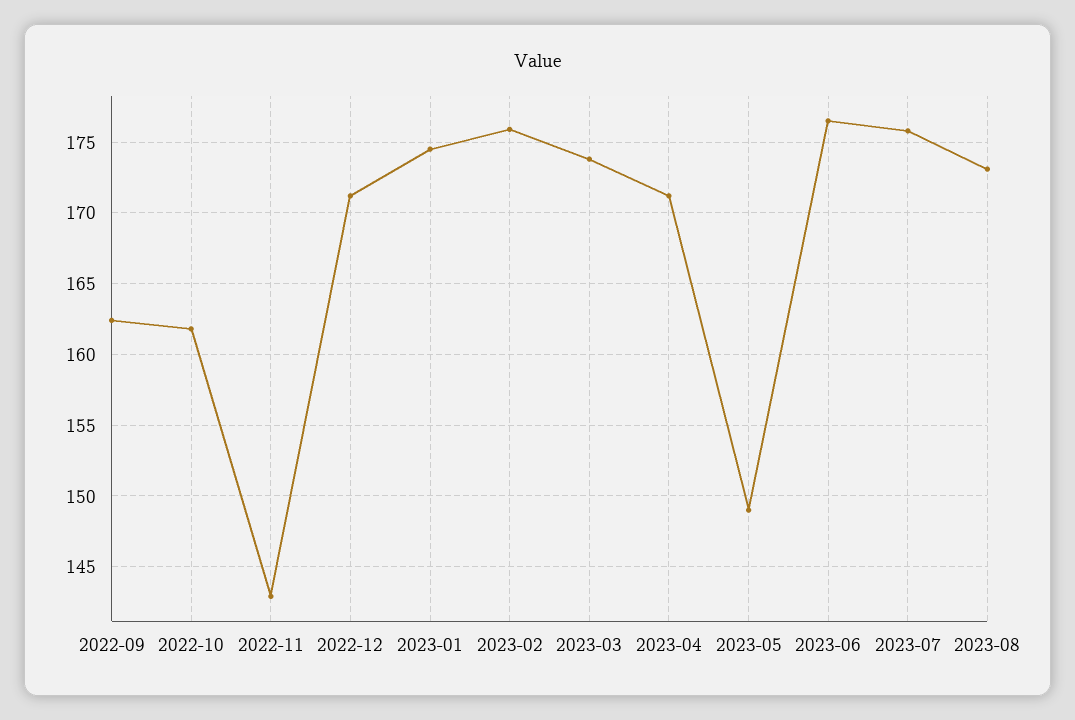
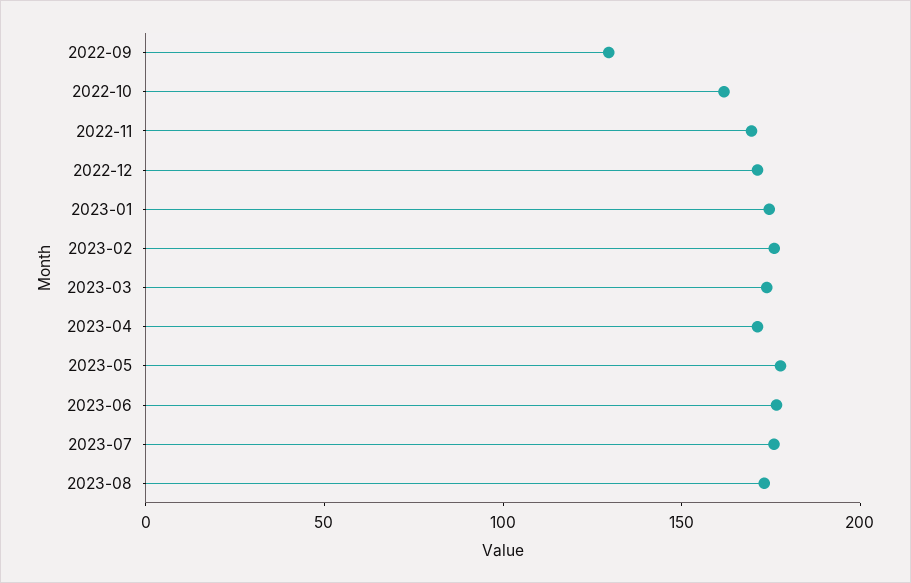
2022-09: 162.5 -> 130
2022-11: 143 -> 170
2023-05: 149 -> 180

